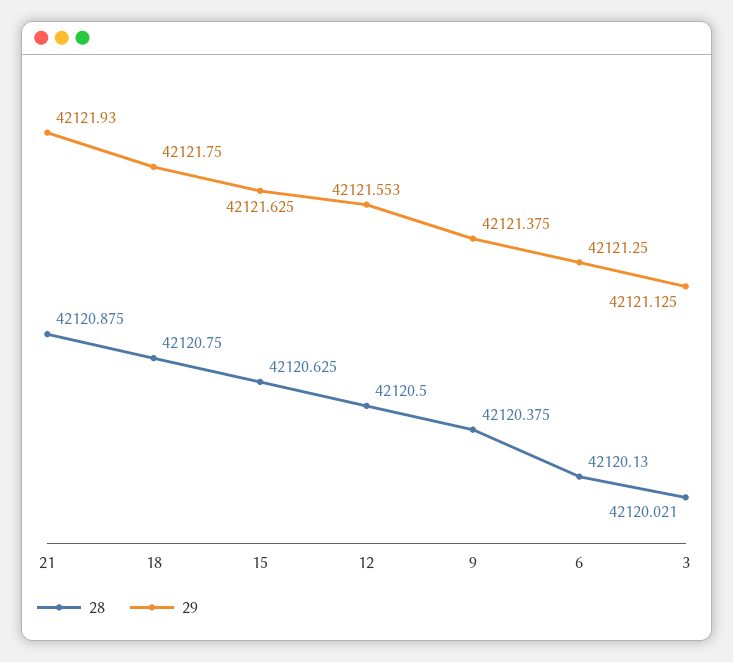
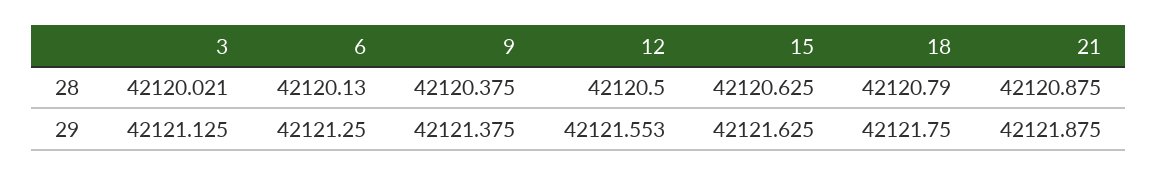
29, 21: 42121.93 -> 42121.875
28, 18: 42120.75 -> 42120.79

